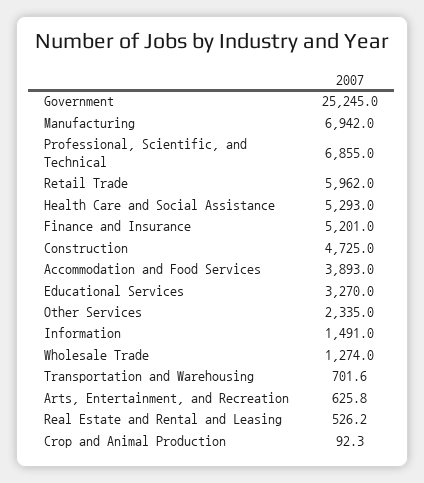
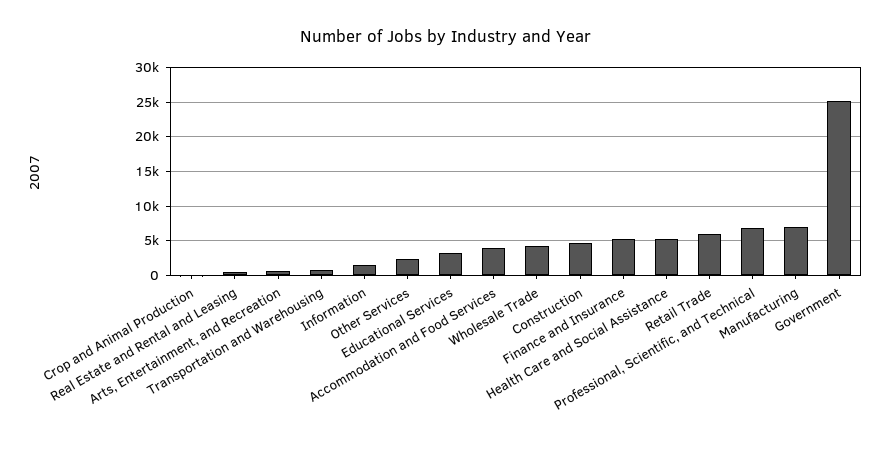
Wholesale Trade: 1274 -> 4000

